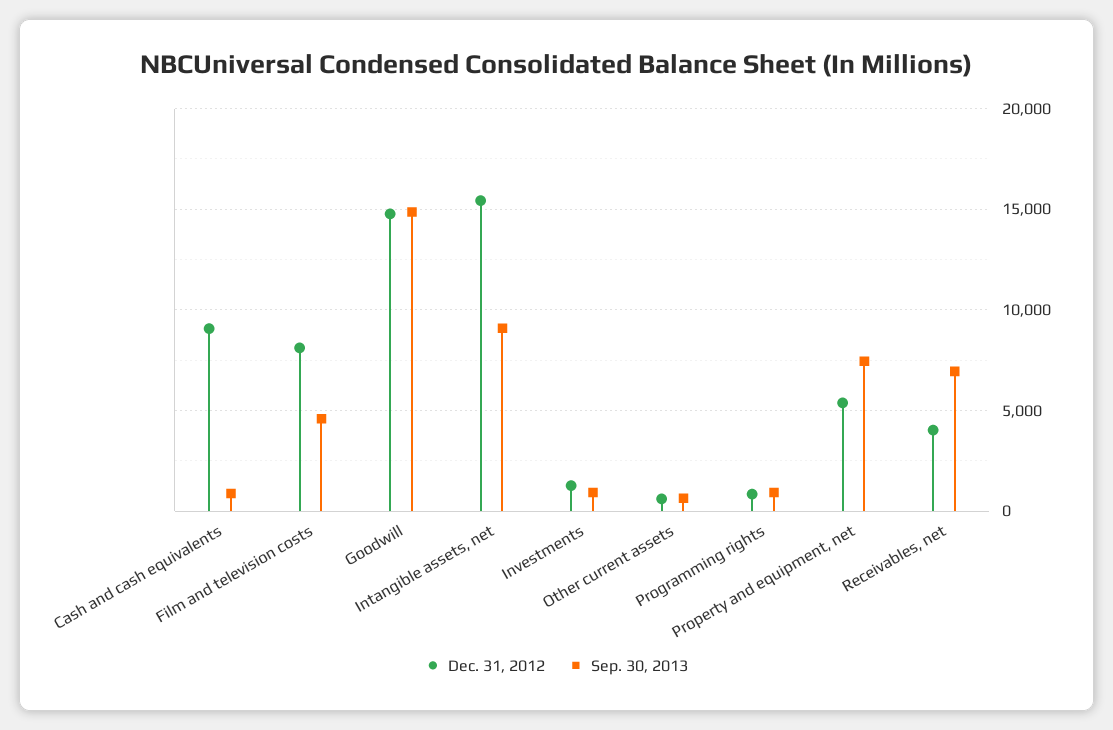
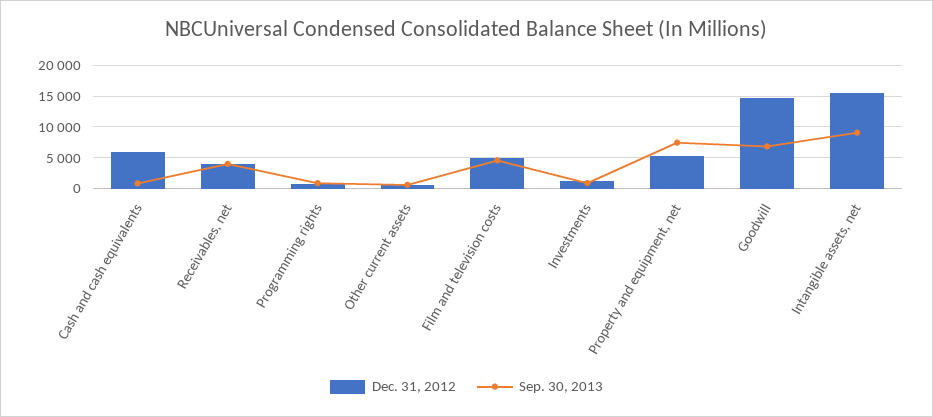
Dec. 31, 2012, Cash and cash equivalents: 9000 -> 6000
Dec. 31, 2012, Film and television costs: 8000 -> 5000
Sep. 30, 2013, Goodwill: 15000 -> 7000
Sep. 30, 2013, Receivables, net: 7000 -> 4000

